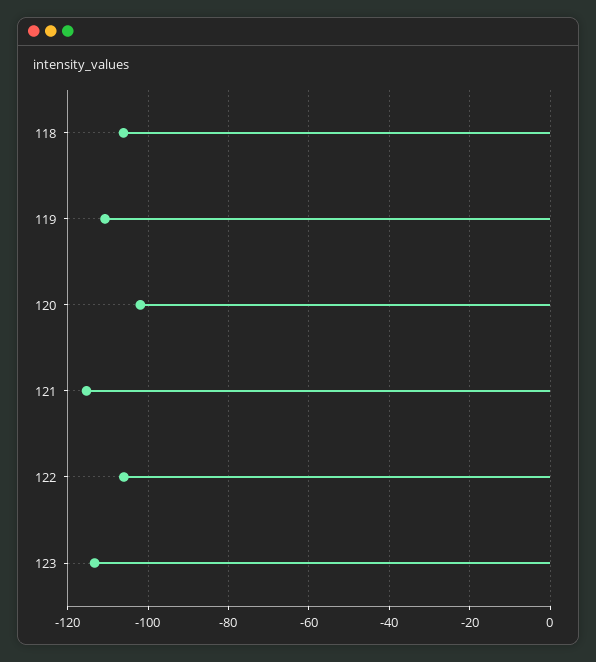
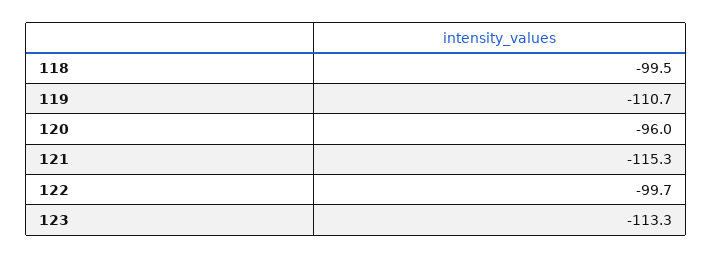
118: -106 -> -99.5
120: -102 -> -96
122: -106 -> -99.7

